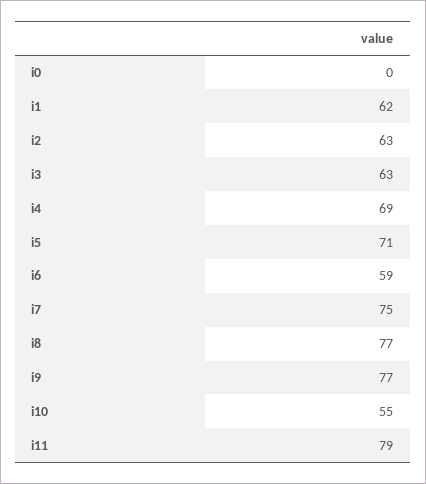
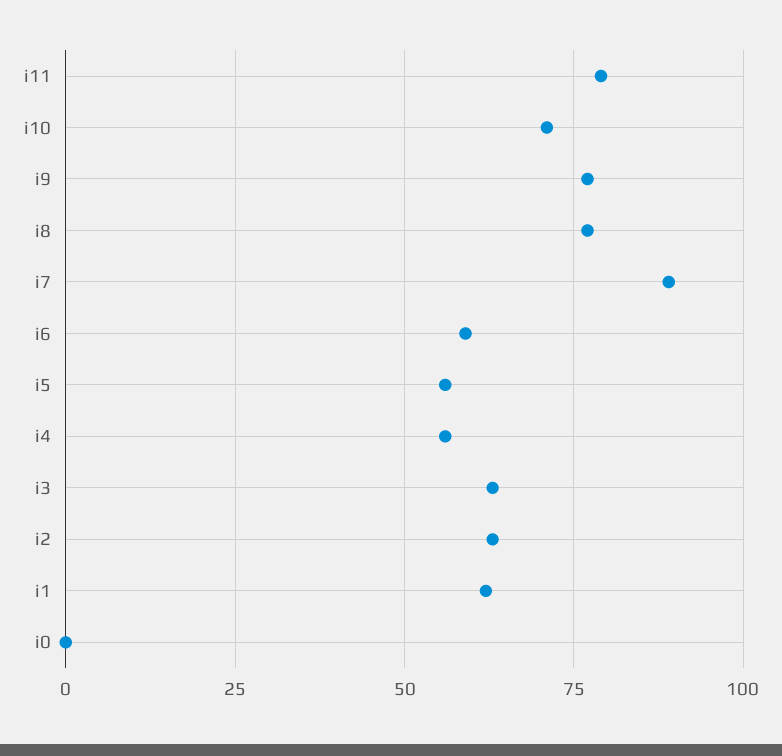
i4: 69 -> 55
i5: 71 -> 55
i7: 75 -> 90
i10: 55 -> 70

